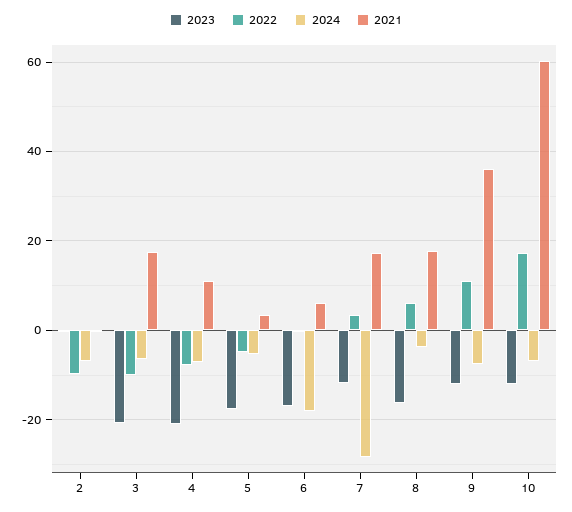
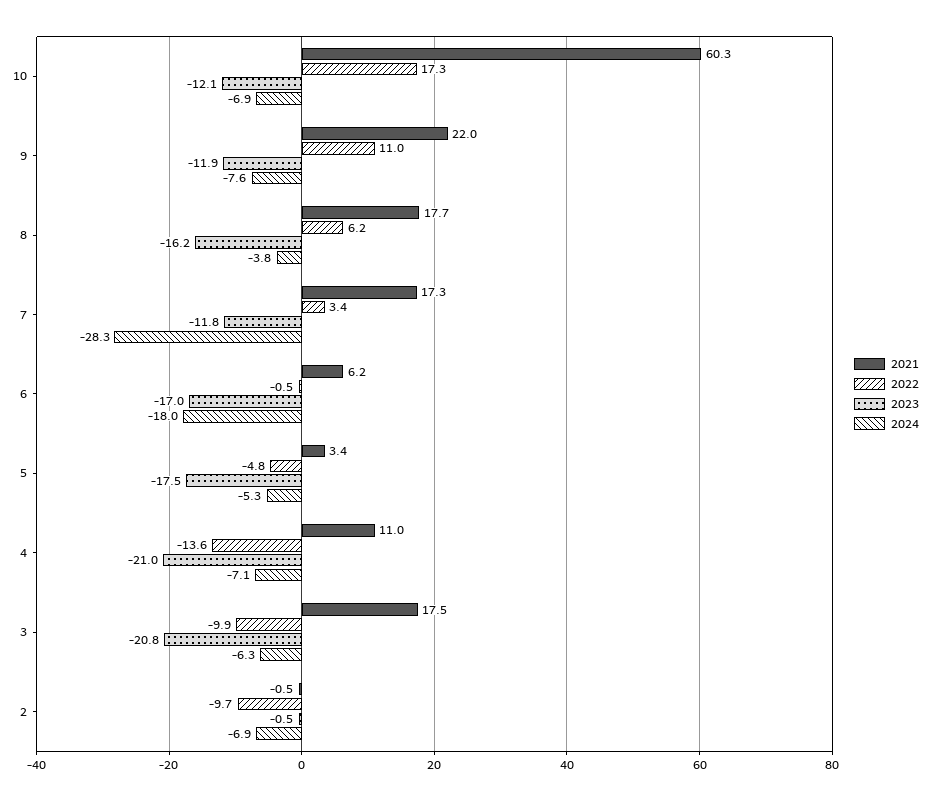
2022, 4: -8 -> -13.6
2021, 9: 36 -> 22

